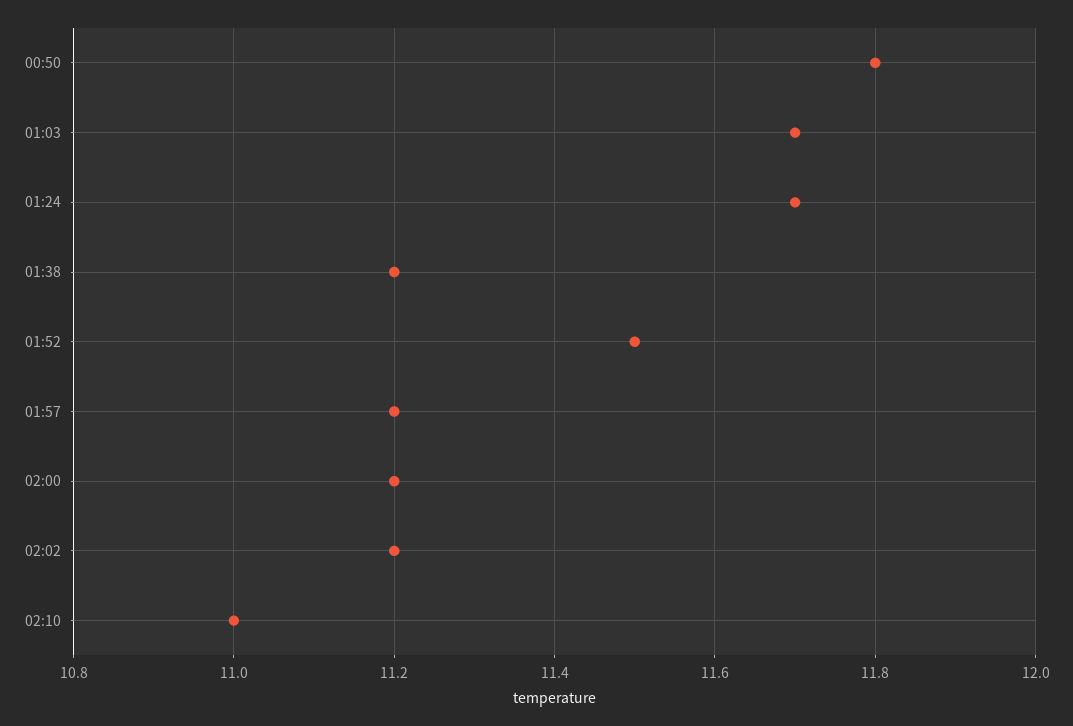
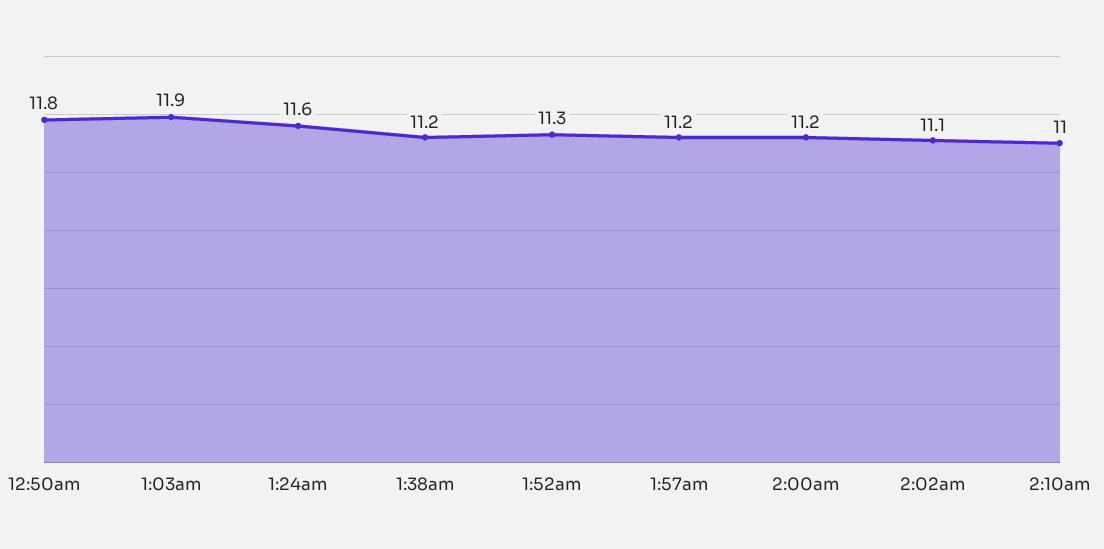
01:03: 11.7 -> 11.9
01:24: 11.7 -> 11.6
01:52: 11.5 -> 11.3
02:02: 11.2 -> 11.1

